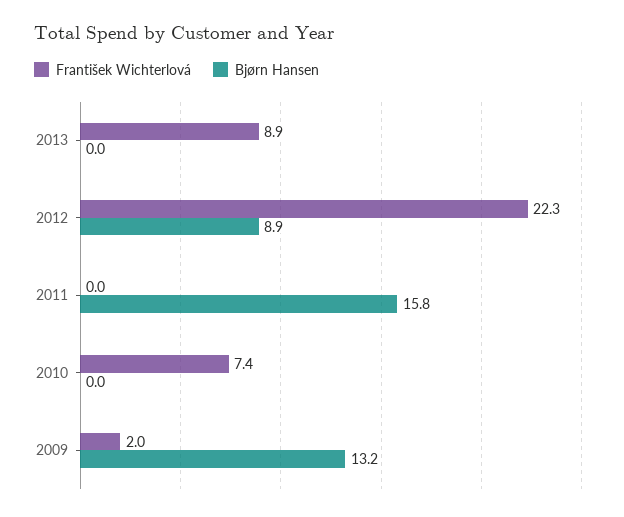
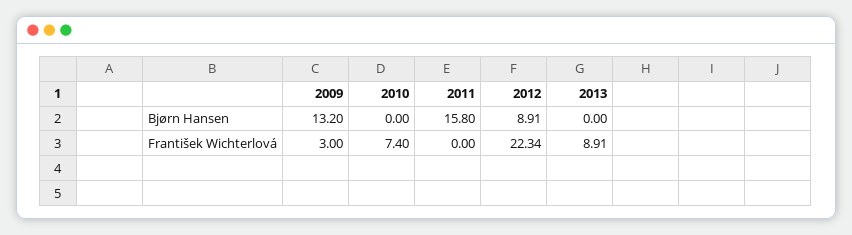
František Wichterlová, 2009: 2 -> 3

